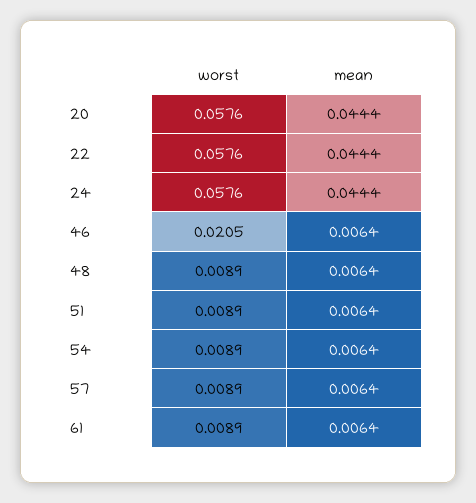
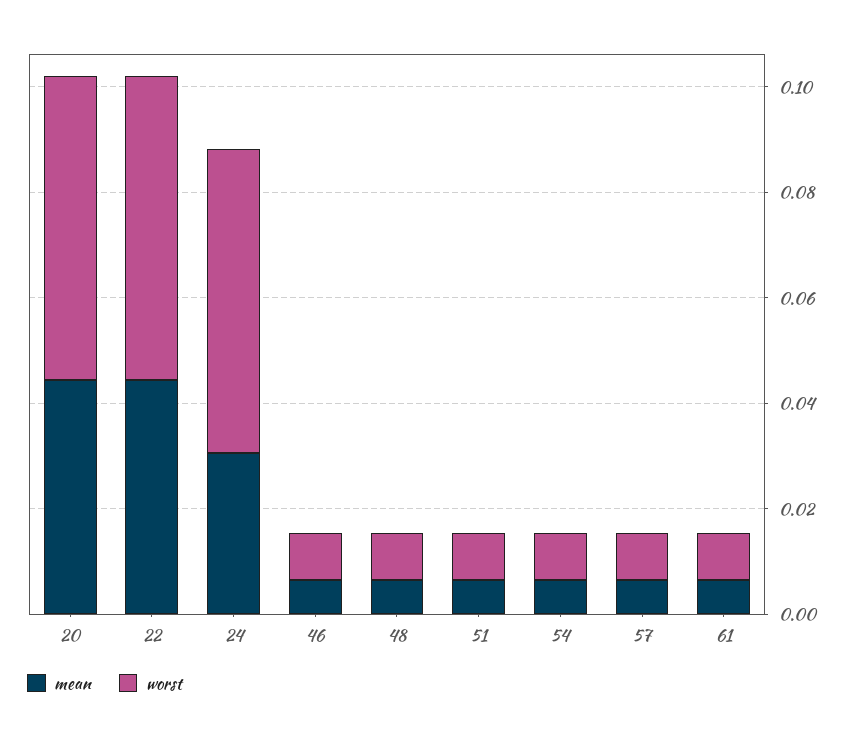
mean, 24: 0.0444 -> 0.03
worst, 46: 0.0205 -> 0.01

